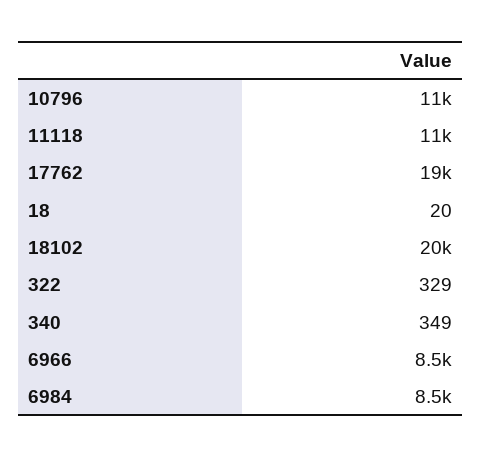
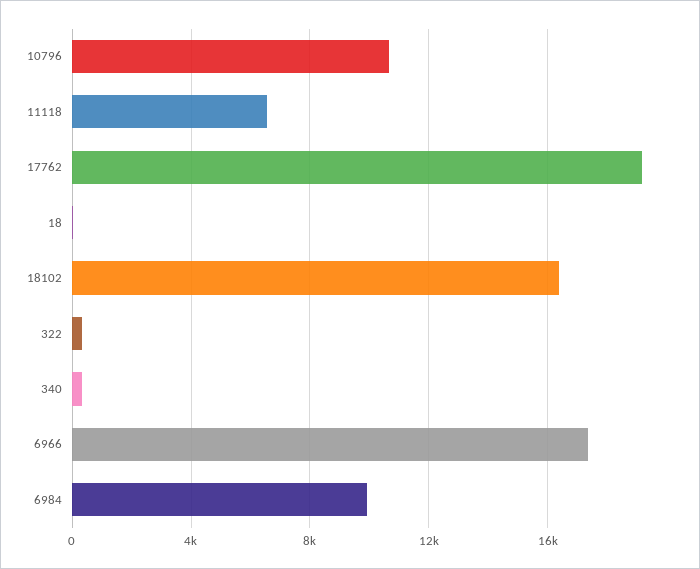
11118: 11000 -> 6500
18102: 20000 -> 16500
6966: 8500 -> 17500
6984: 8500 -> 10000

